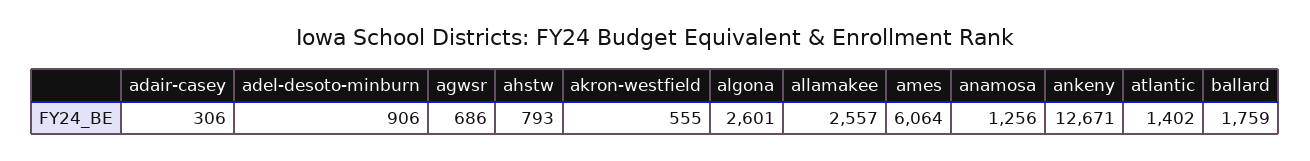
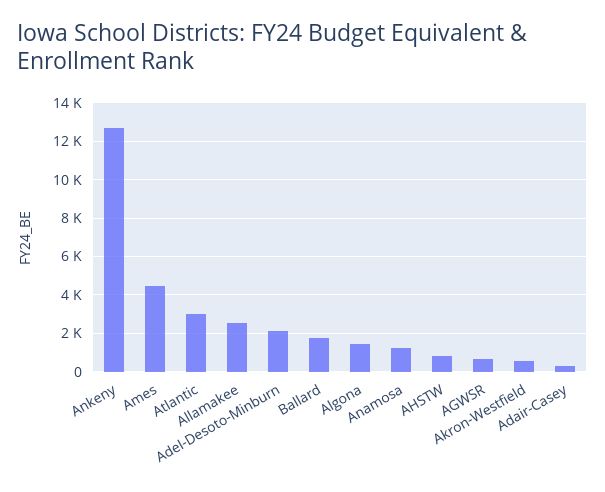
adel-desoto-minburn: 906 -> 2000
algona: 2601 -> 1500
ames: 6064 -> 4500
atlantic: 1402 -> 3000

